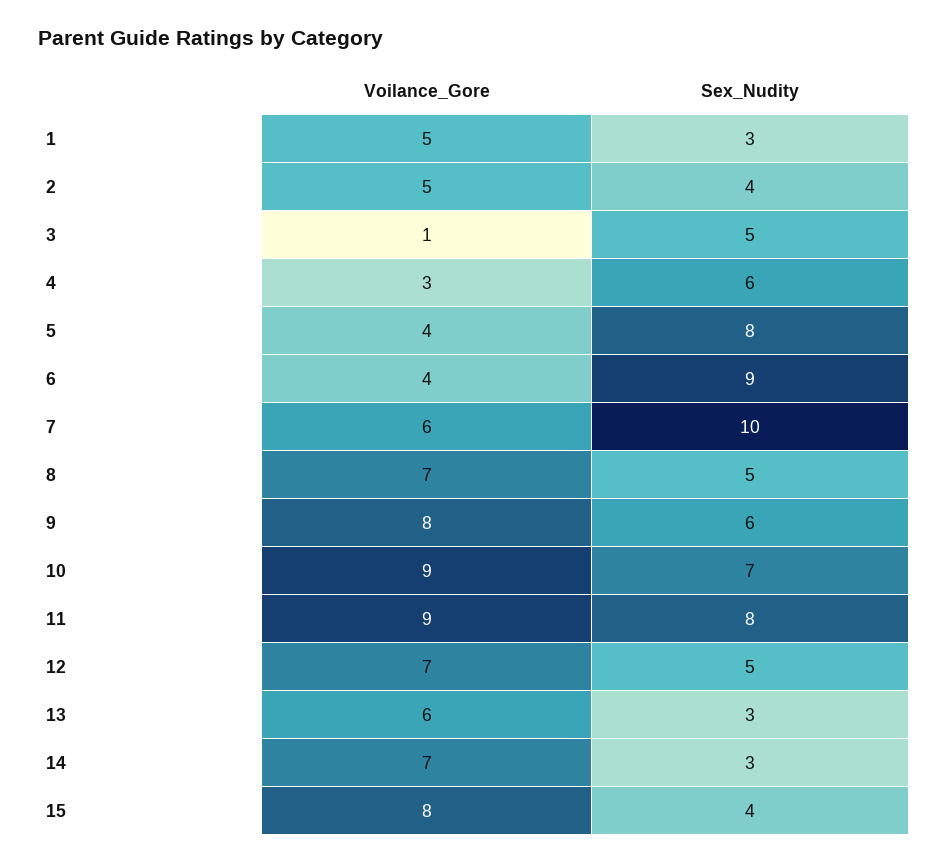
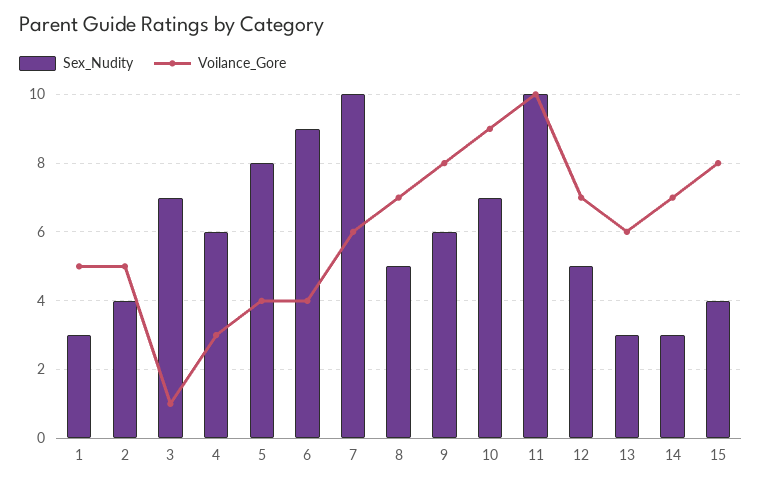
Sex_Nudity, 3: 5 -> 7
Voilance_Gore, 11: 9 -> 10
Sex_Nudity, 11: 8 -> 10

